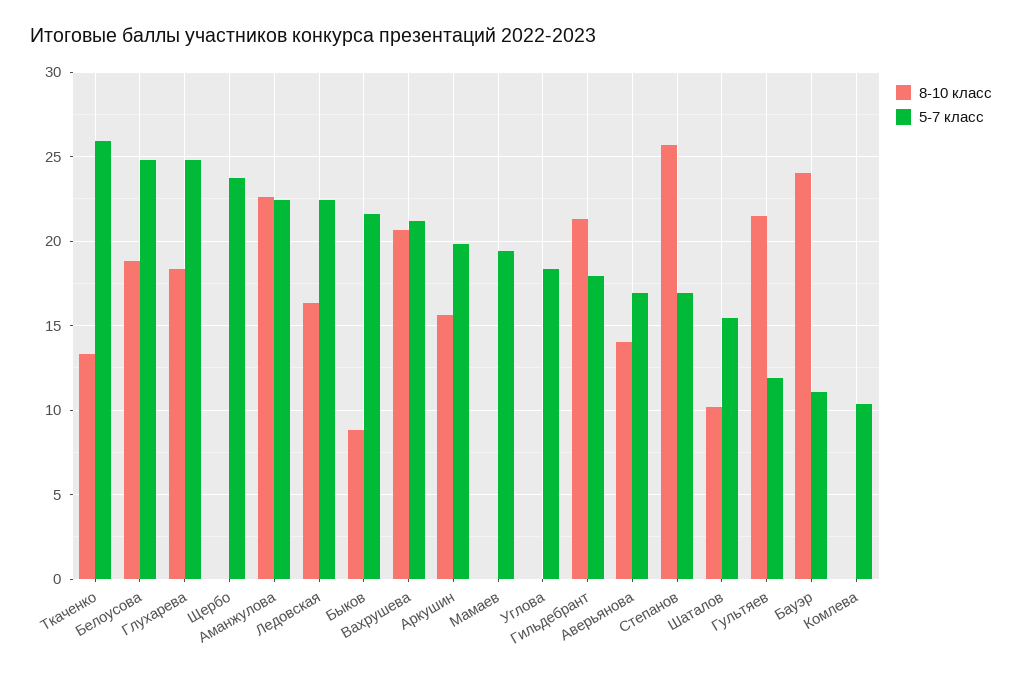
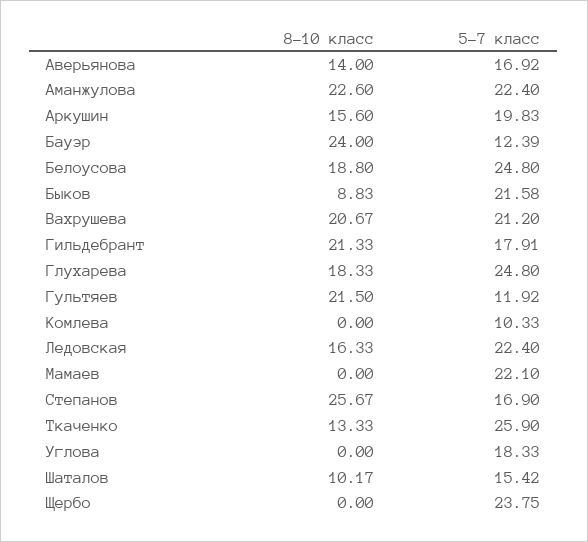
5-7 класс, Мамаев: 19.5 -> 22.1
5-7 класс, Бауэр: 11 -> 12.39

